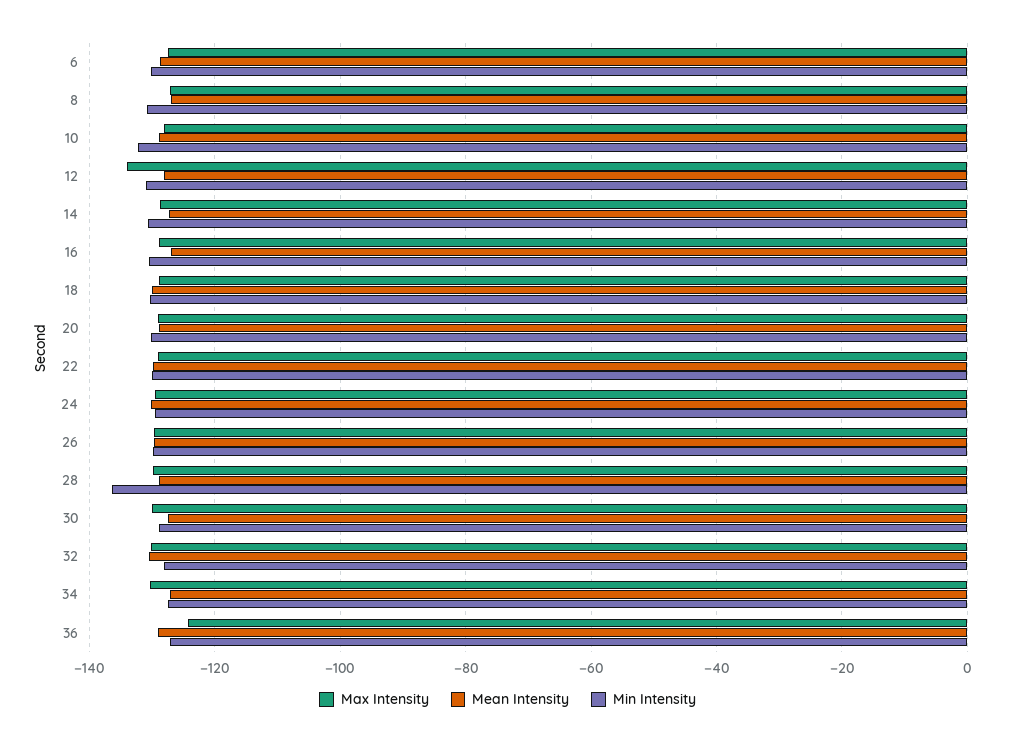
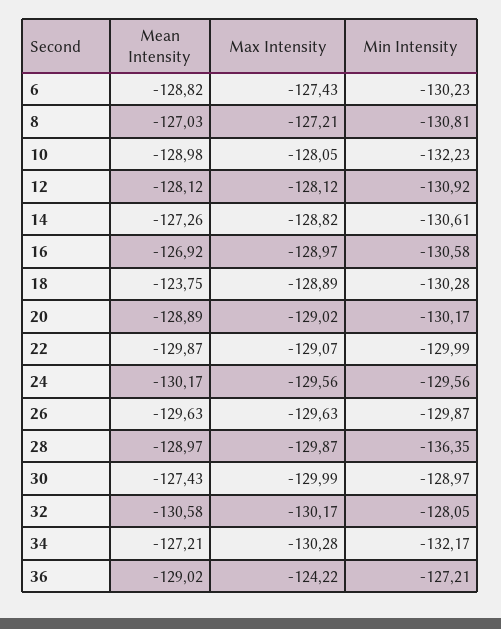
Max Intensity, 12: -134 -> -128.12
Mean Intensity, 18: -130 -> -123.75
Min Intensity, 34: -128 -> -132.17

